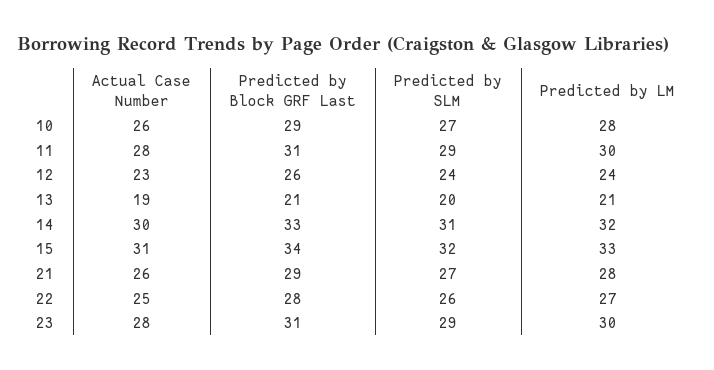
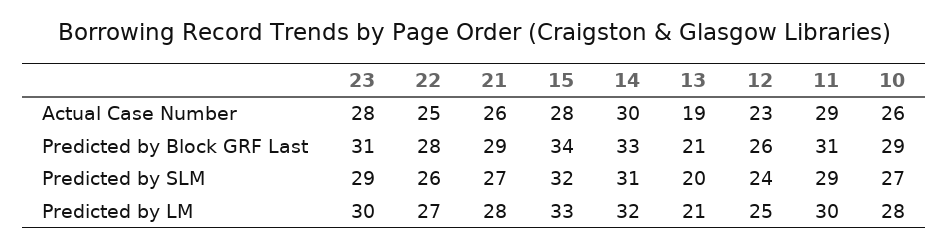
Actual Case Number, 11: 28 -> 29
Predicted by LM, 12: 24 -> 25
Actual Case Number, 15: 31 -> 28

